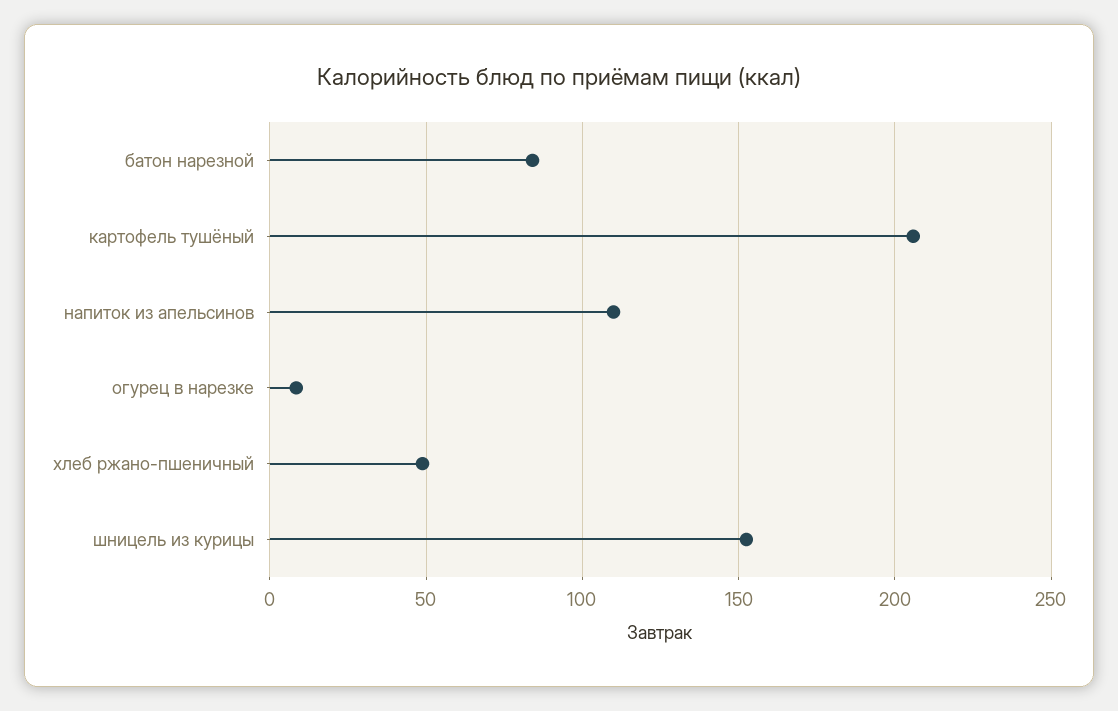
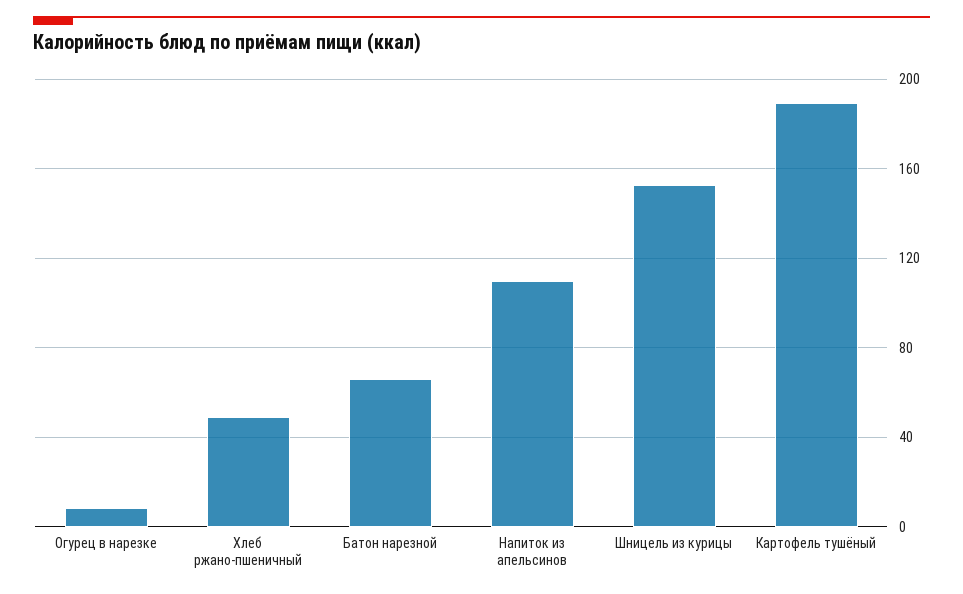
батон нарезной: 85 -> 65
картофель тушёный: 205 -> 190

